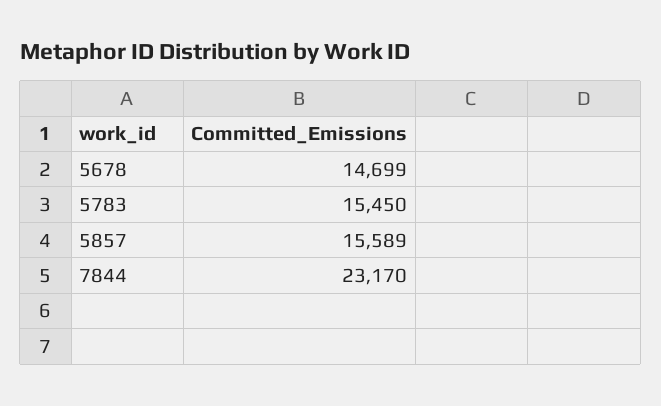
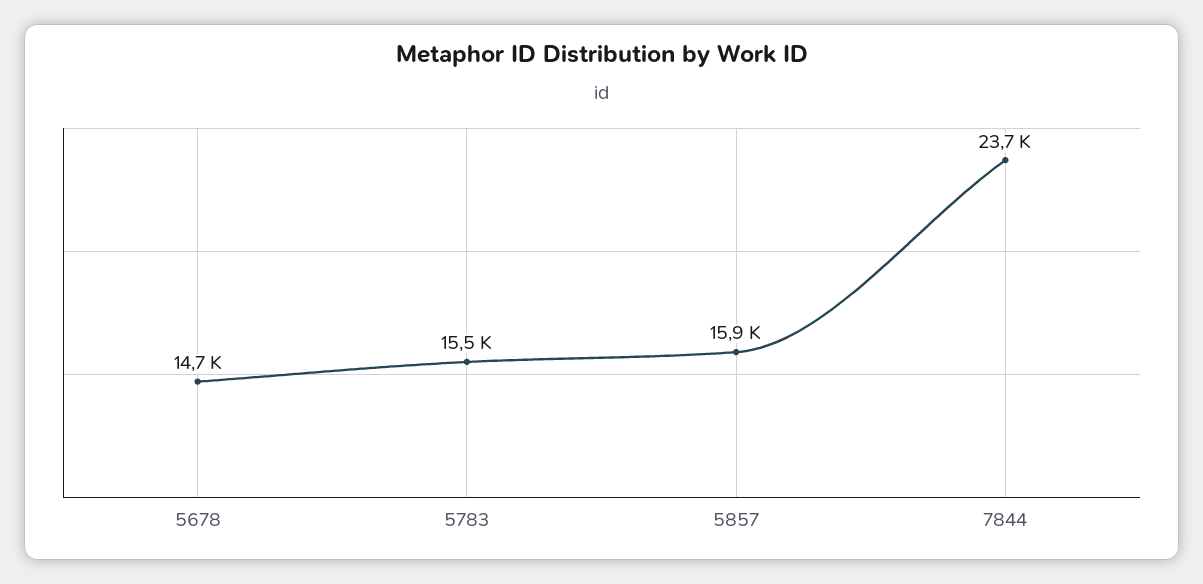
5857: 15589 -> 15900
7844: 23170 -> 23700

